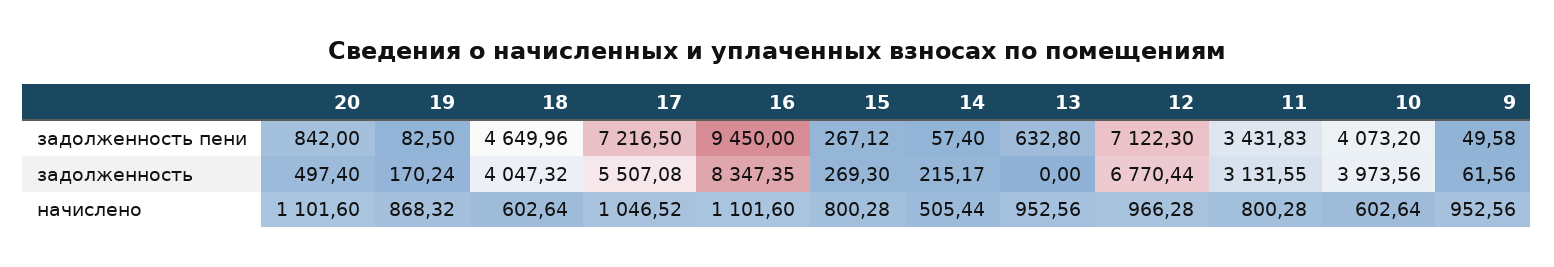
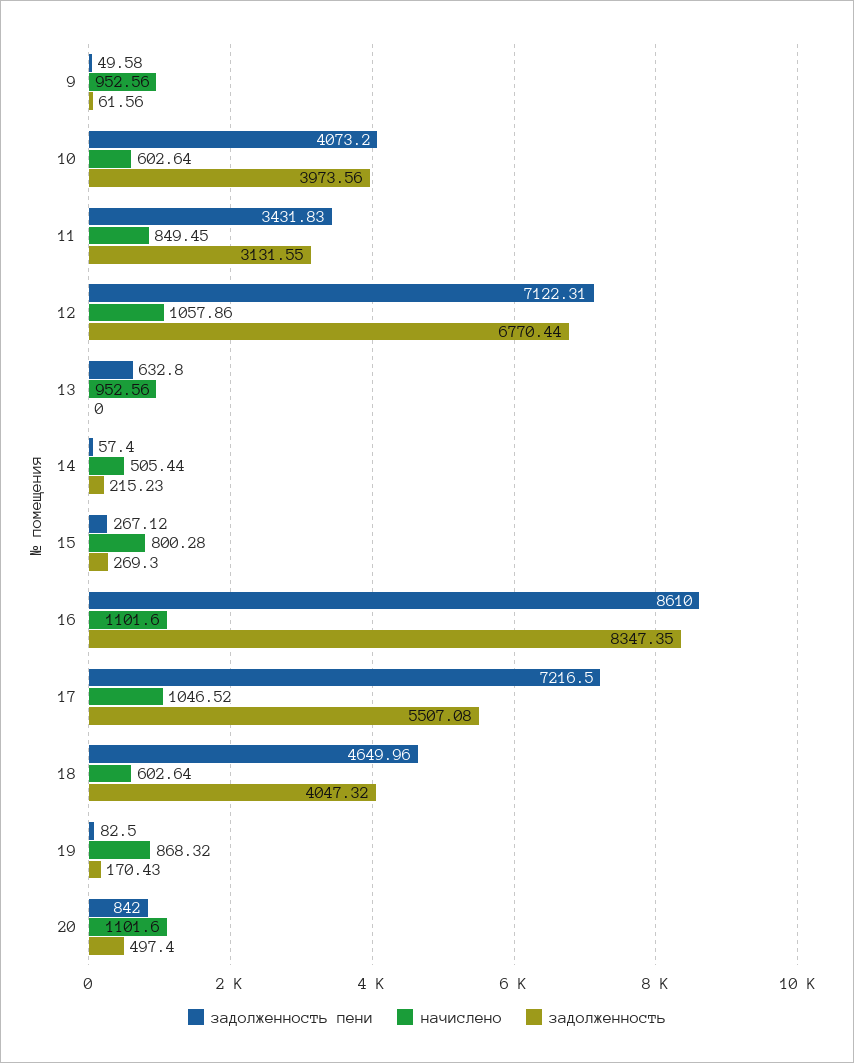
задолженность пени, 16: 9450 -> 8610
задолженность пени, 12: 7122.3 -> 7122.31
задолженность, 19: 170.24 -> 170.43
задолженность, 14: 215.17 -> 215.23
начислено, 12: 966.28 -> 1057.86
начислено, 11: 800.28 -> 849.45

